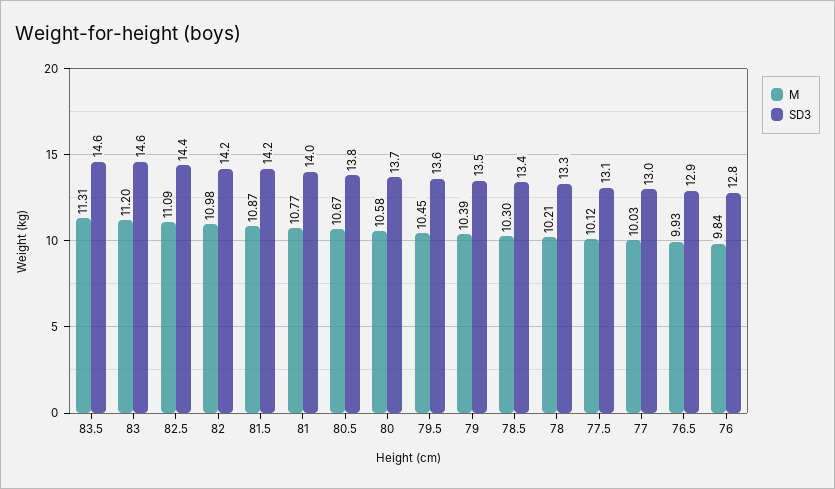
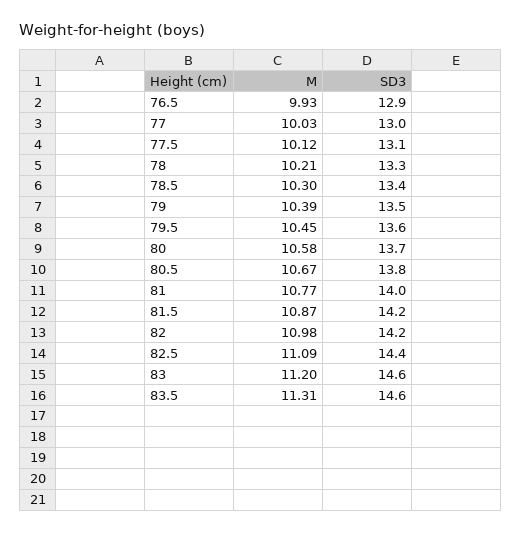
M, 76: 9.84 -> none
SD3, 76: 12.8 -> none

